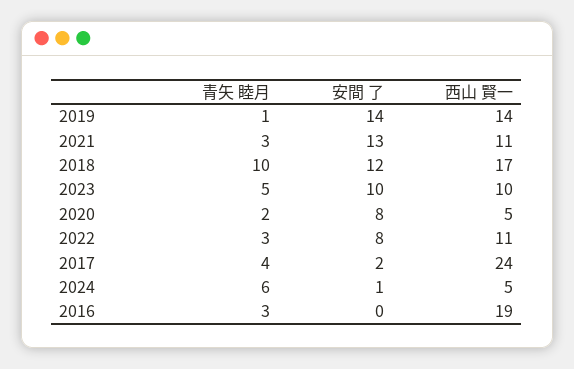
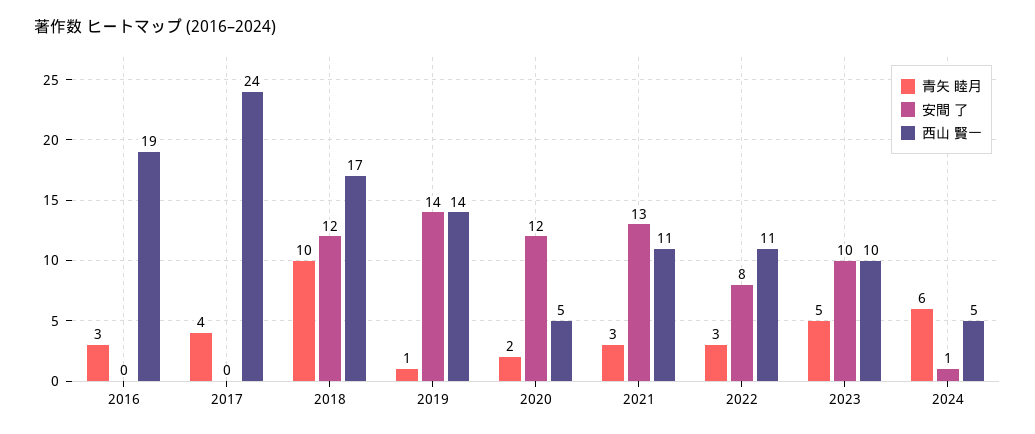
安間 了, 2020: 8 -> 12
安間 了, 2017: 2 -> 0

